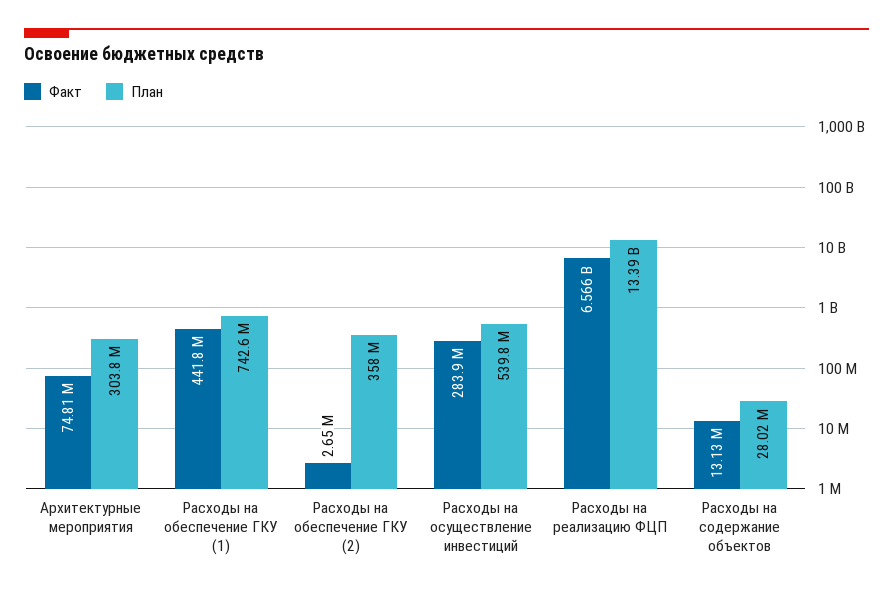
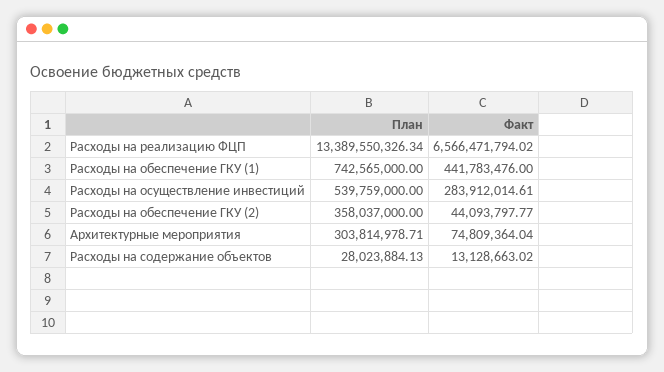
Факт, Расходы на обеспечение ГКУ (2): 2650000 -> 44093797.77

